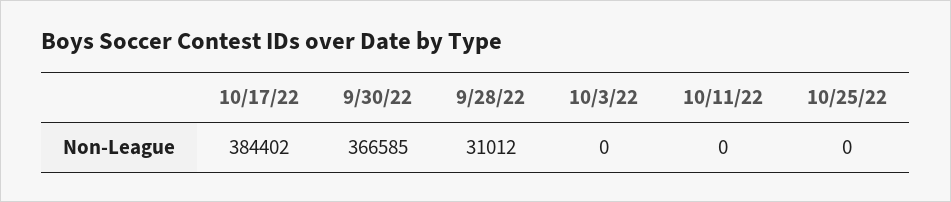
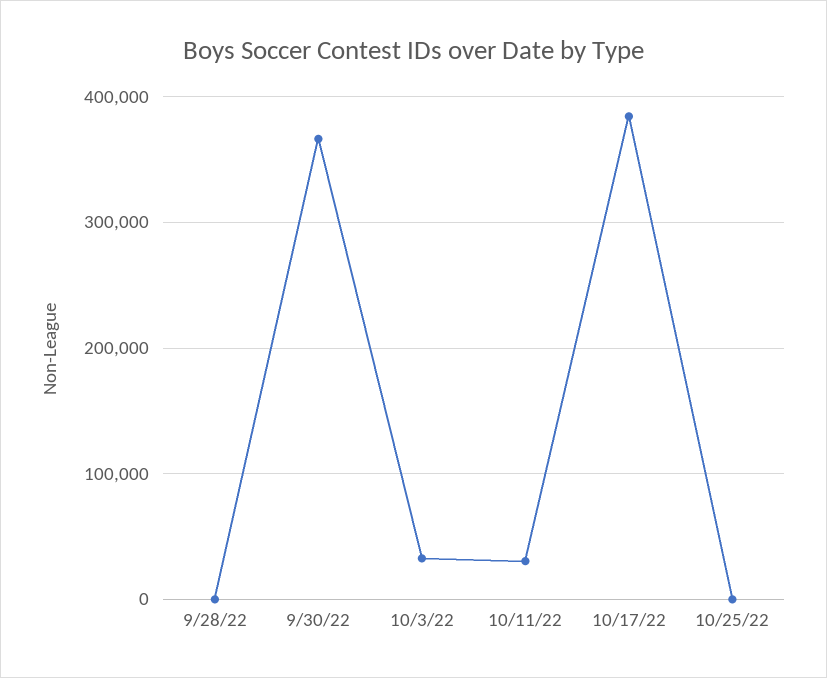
9/28/22: 31012 -> 0
10/3/22: 0 -> 30000
10/11/22: 0 -> 30000

